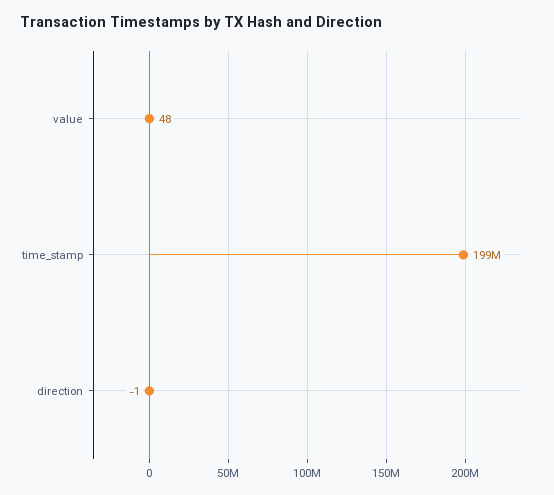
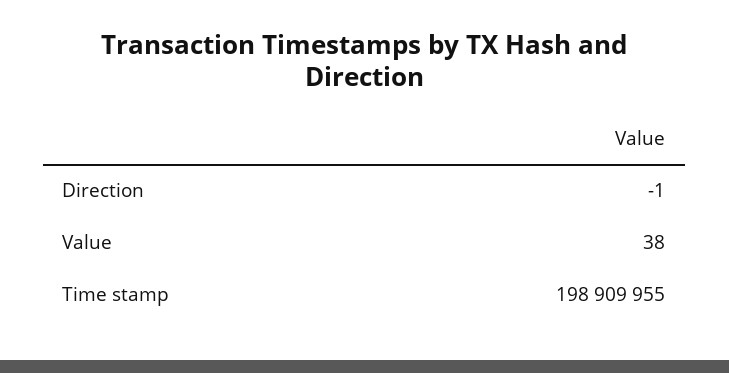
value: 48 -> 38

